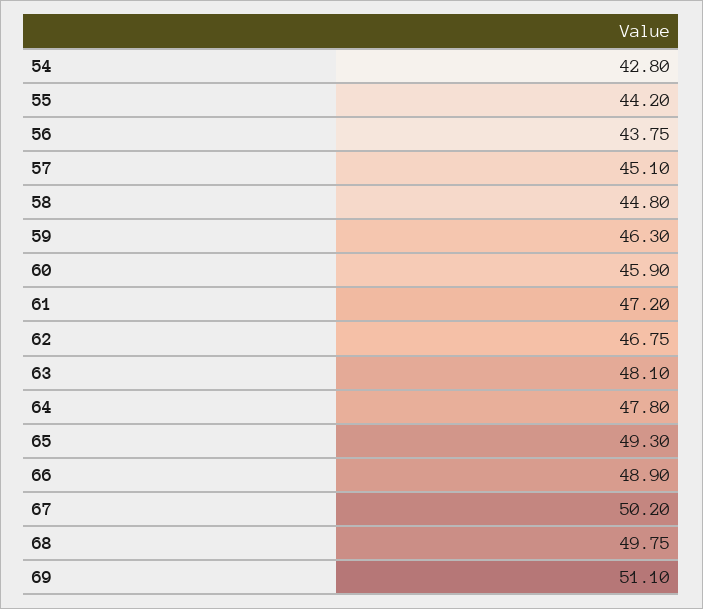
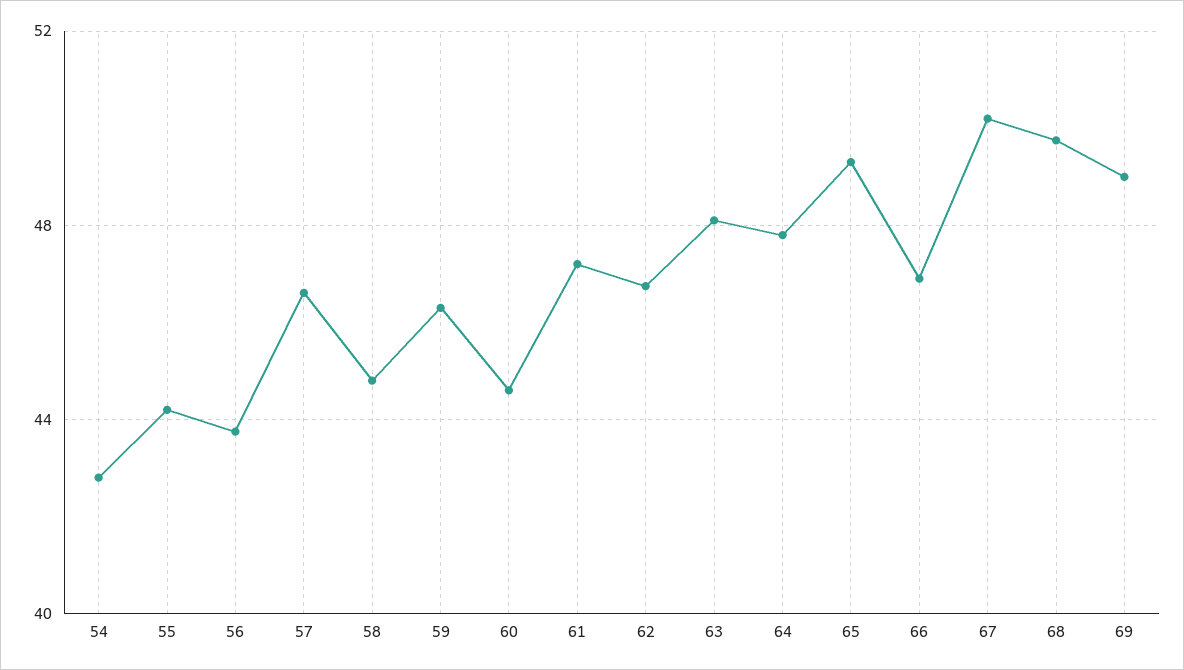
57: 45.1 -> 46.5
60: 45.9 -> 44.5
66: 48.9 -> 47
69: 51.1 -> 49

